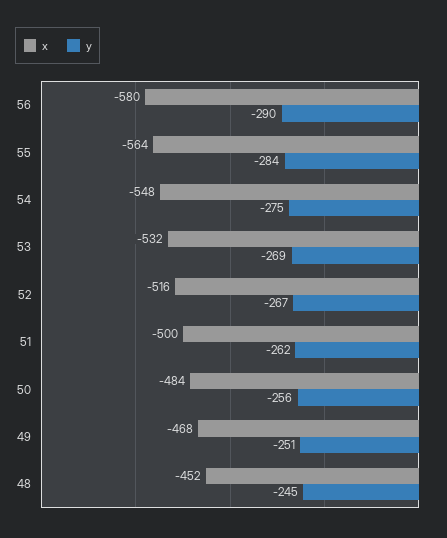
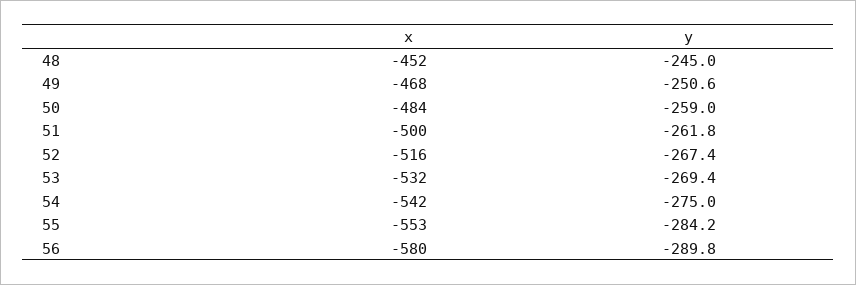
x, 55: -564 -> -553
x, 54: -548 -> -542
y, 50: -256 -> -259

